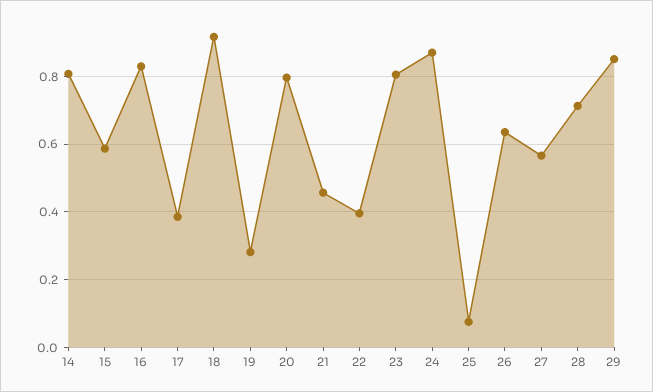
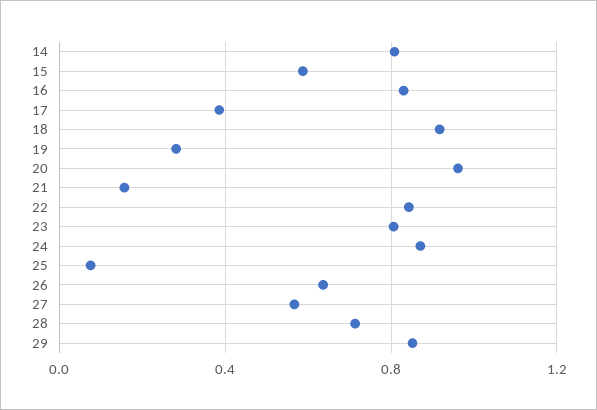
20: 0.8 -> 0.95
21: 0.46 -> 0.15
22: 0.4 -> 0.85

